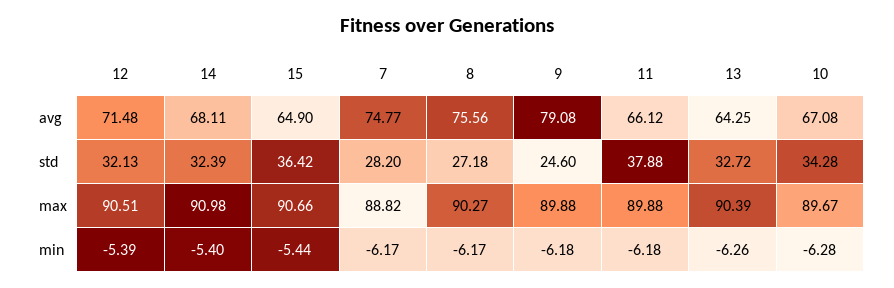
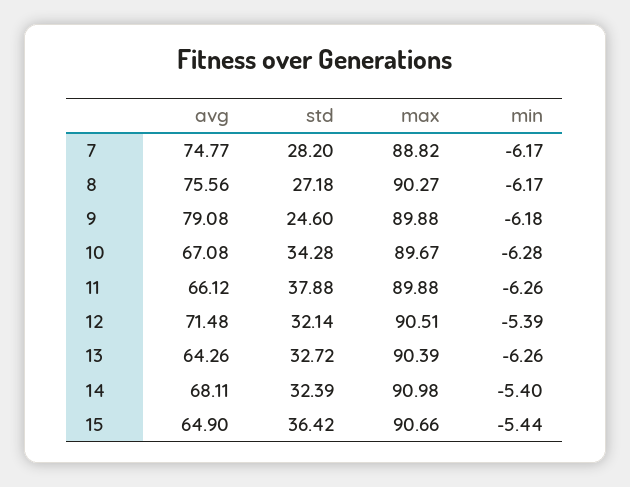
13, avg: 64.25 -> 64.26
12, std: 32.13 -> 32.14
11, min: -6.18 -> -6.26

